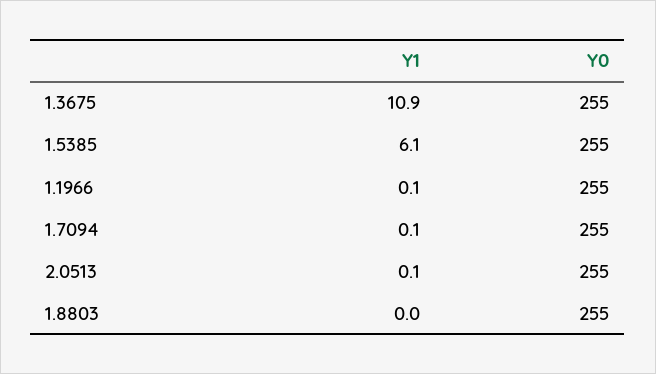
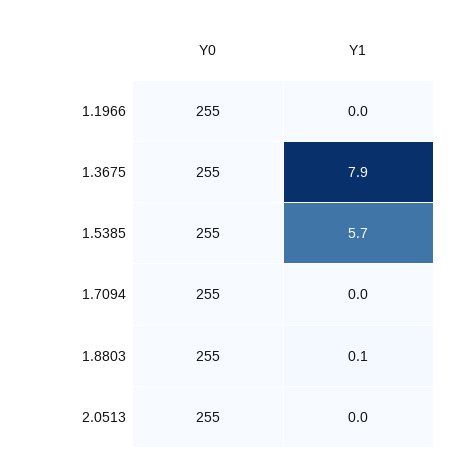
Y1, 1.3675: 10.9 -> 7.9
Y1, 1.5385: 6.1 -> 5.7
Y1, 1.1966: 0.1 -> 0
Y1, 1.7094: 0.1 -> 0
Y1, 2.0513: 0.1 -> 0
Y1, 1.8803: 0 -> 0.1

